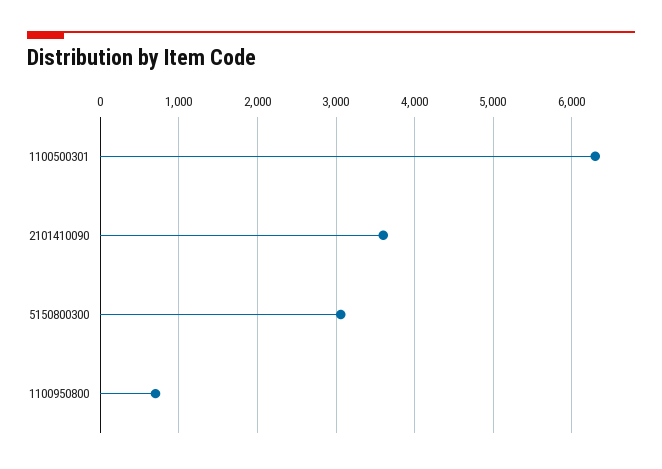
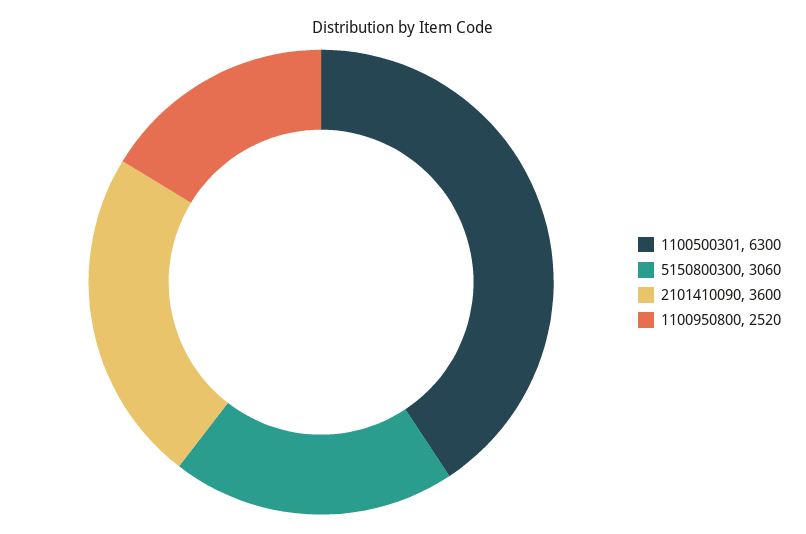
1100950800: 700 -> 2520

